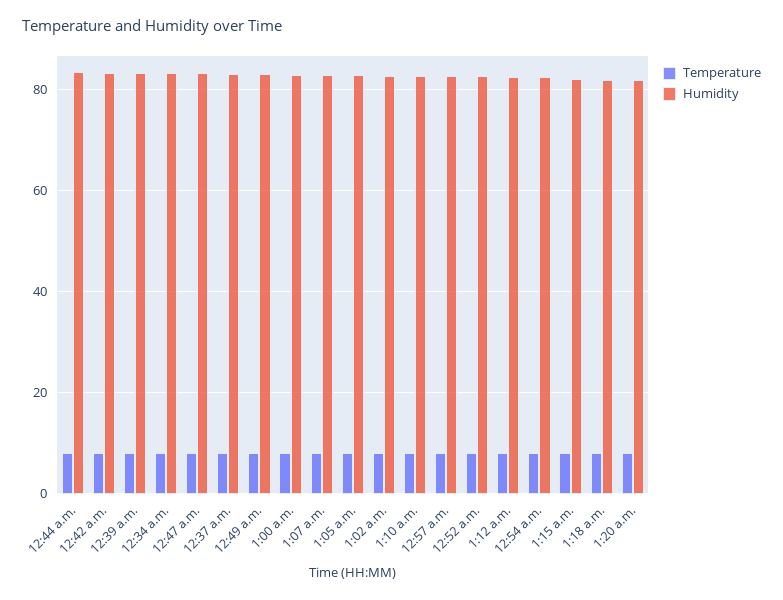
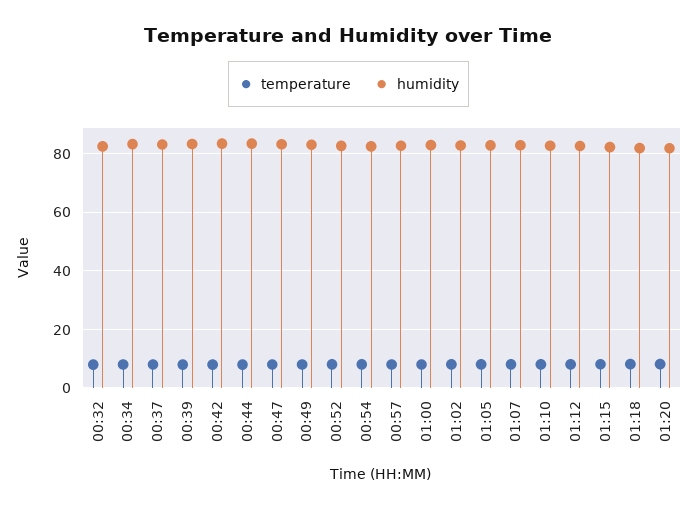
Temperature, 00:32: none -> 7.5
Humidity, 00:32: none -> 82.5

